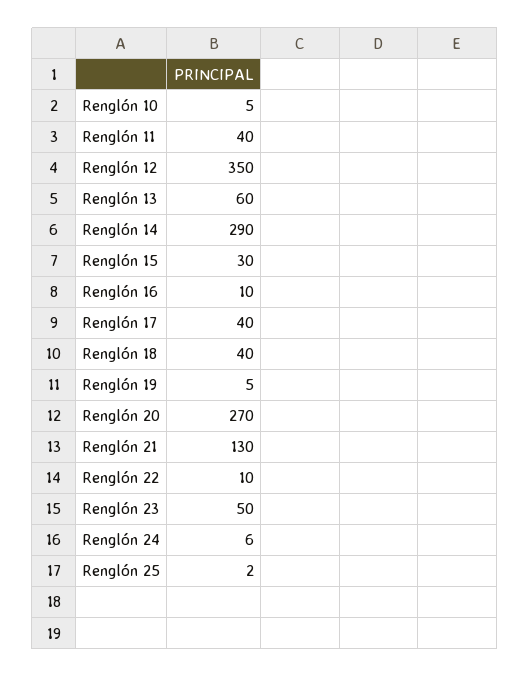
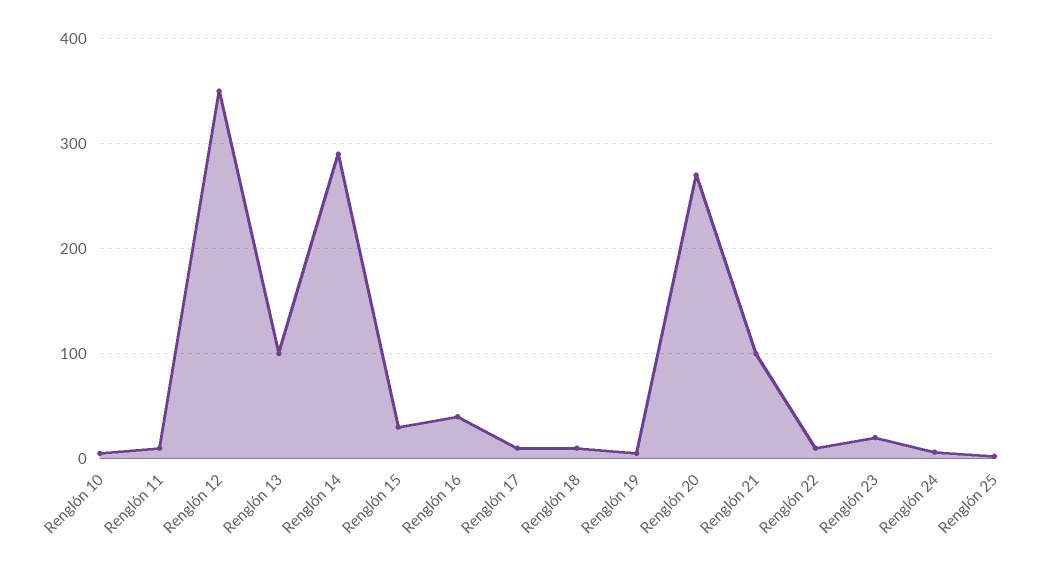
Renglón 11: 40 -> 10
Renglón 13: 60 -> 100
Renglón 16: 10 -> 40
Renglón 17: 40 -> 10
Renglón 18: 40 -> 10
Renglón 21: 130 -> 100
Renglón 23: 50 -> 20

